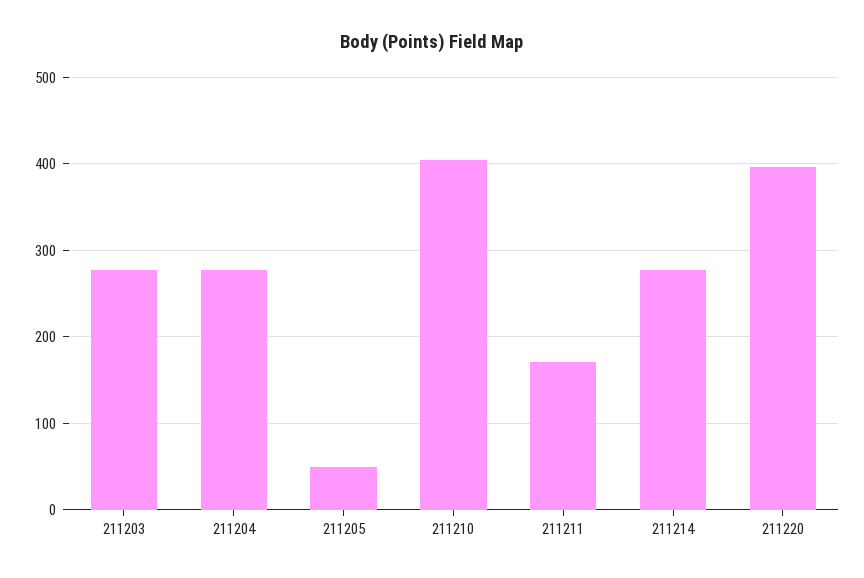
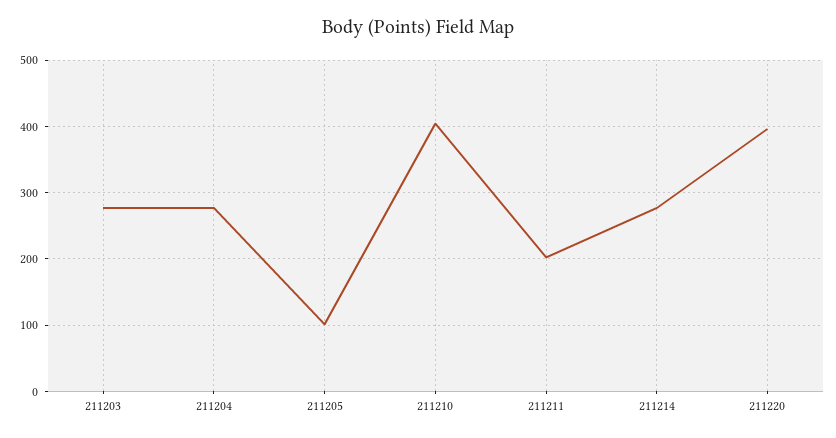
211205: 50 -> 100
211211: 170 -> 200

